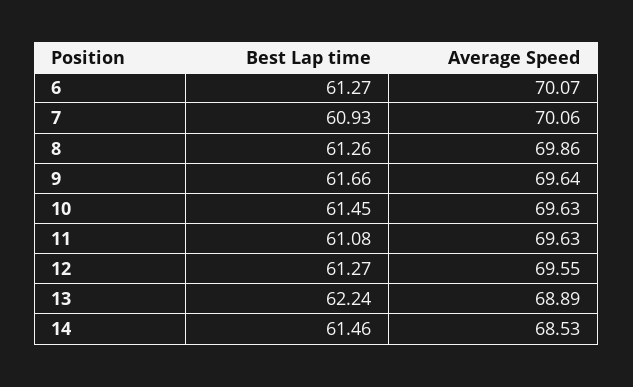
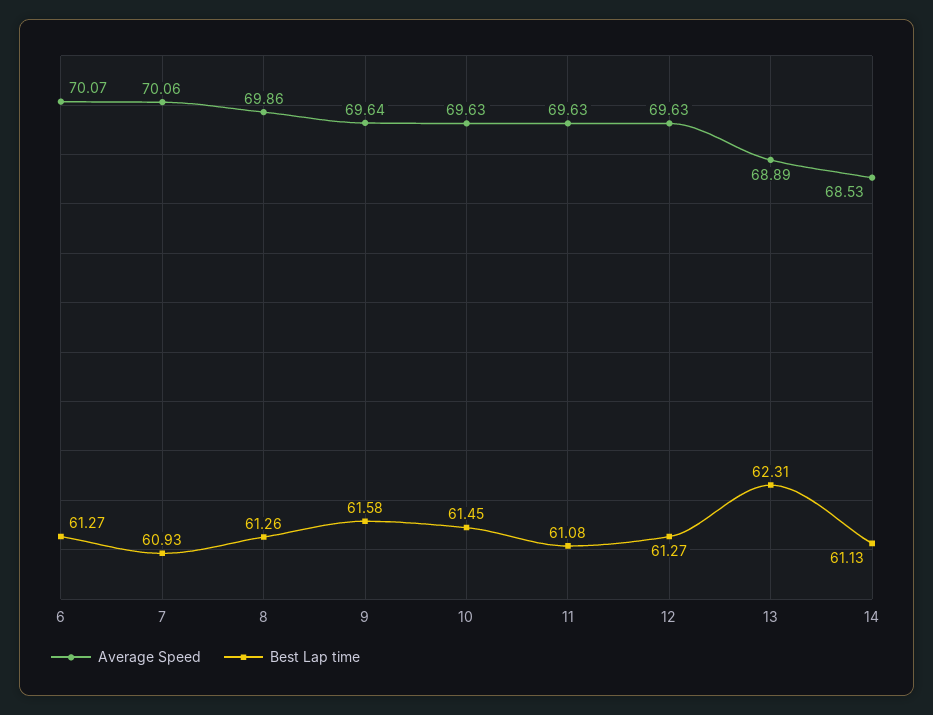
Best Lap time, 9: 61.66 -> 61.58
Average Speed, 12: 69.55 -> 69.63
Best Lap time, 13: 62.24 -> 62.31
Best Lap time, 14: 61.46 -> 61.13

